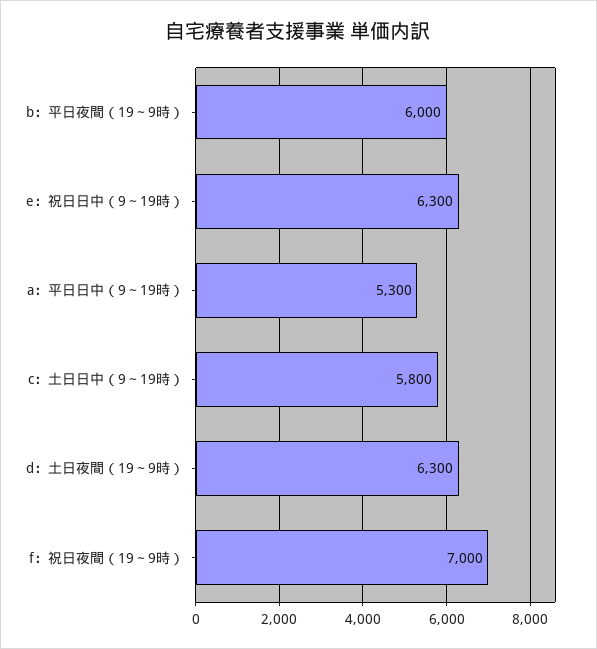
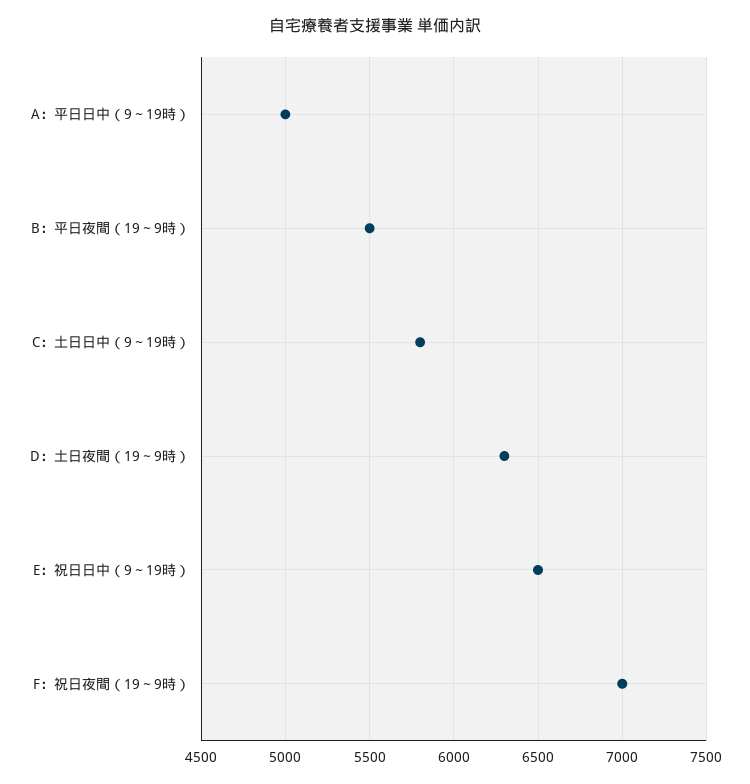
b：平日夜間（19～9時）: 6000 -> 5500
e：祝日日中（9～19時）: 6300 -> 6500
a：平日日中（9～19時）: 5300 -> 5000

